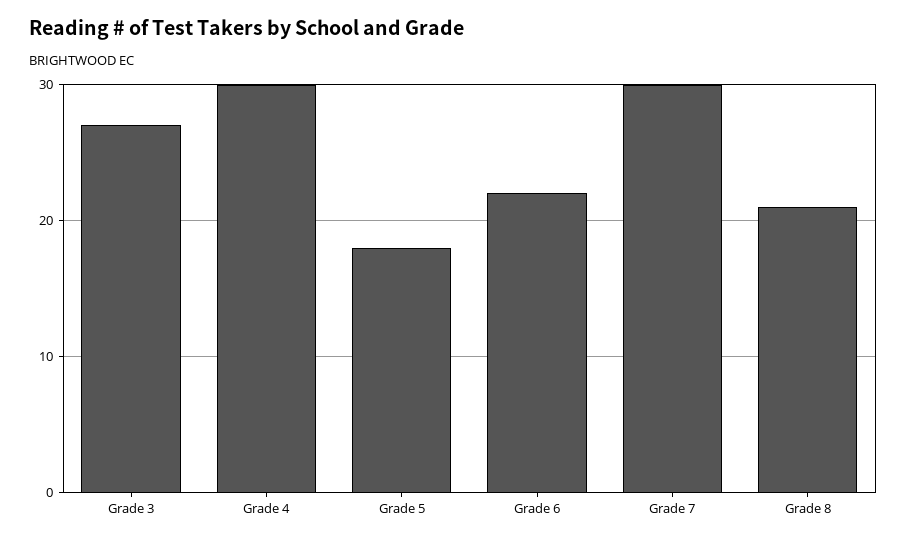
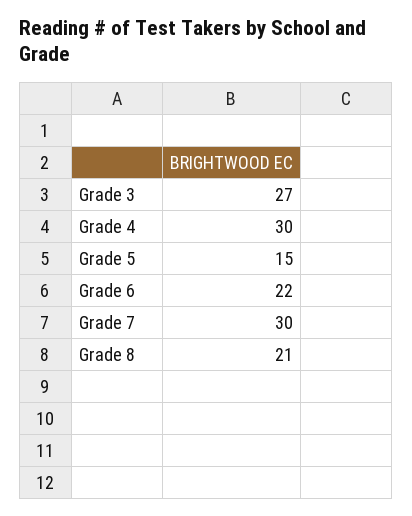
Grade 5: 18 -> 15

